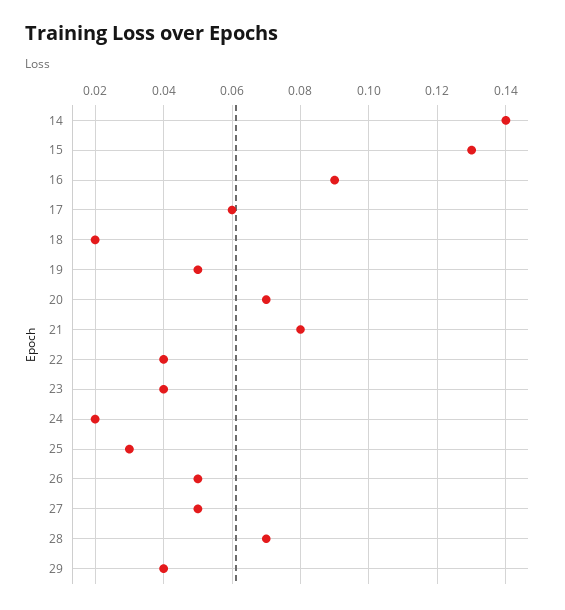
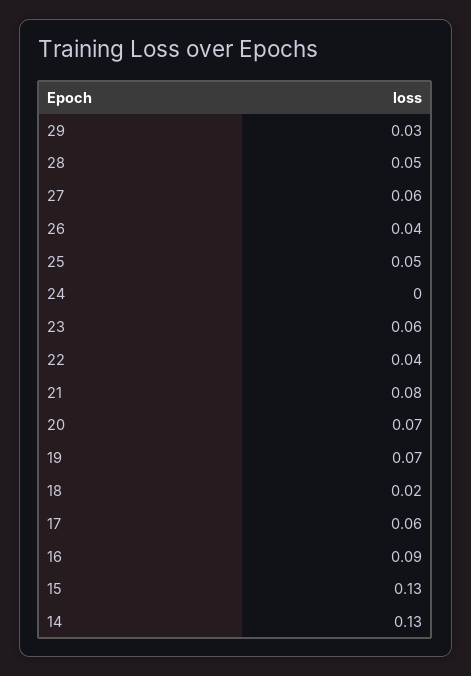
14: 0.14 -> 0.13
19: 0.05 -> 0.07
23: 0.04 -> 0.06
24: 0.02 -> 0
25: 0.03 -> 0.05
26: 0.05 -> 0.04
27: 0.05 -> 0.06
28: 0.07 -> 0.05
29: 0.04 -> 0.03

